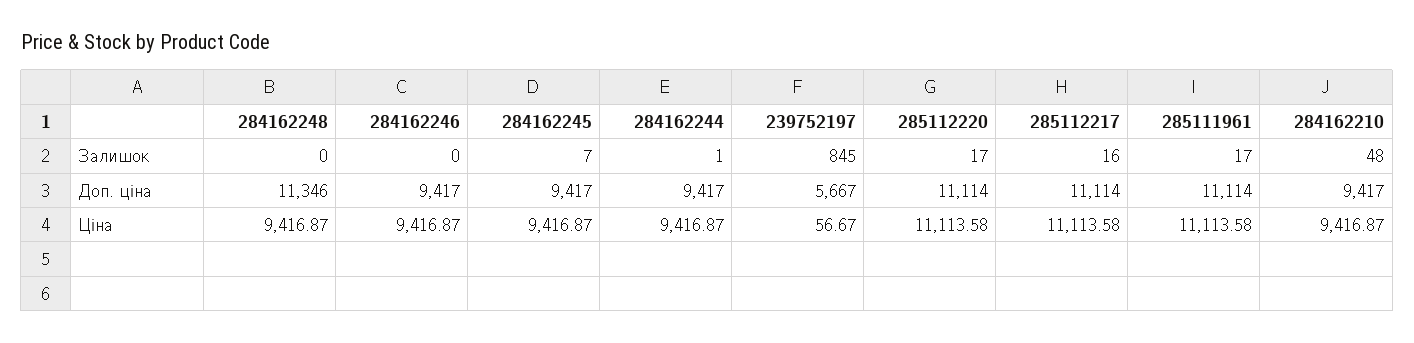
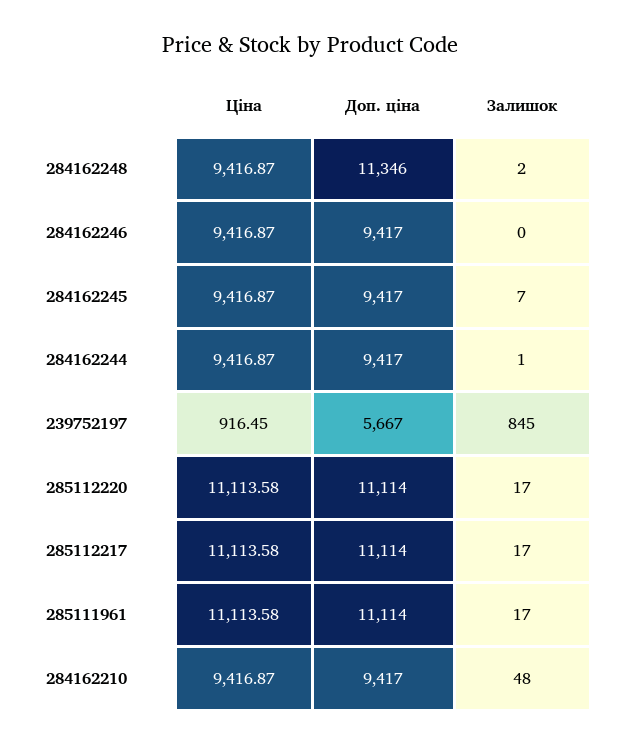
284162248, Залишок: 0 -> 2
285112217, Залишок: 16 -> 17
239752197, Ціна: 56.67 -> 916.45

